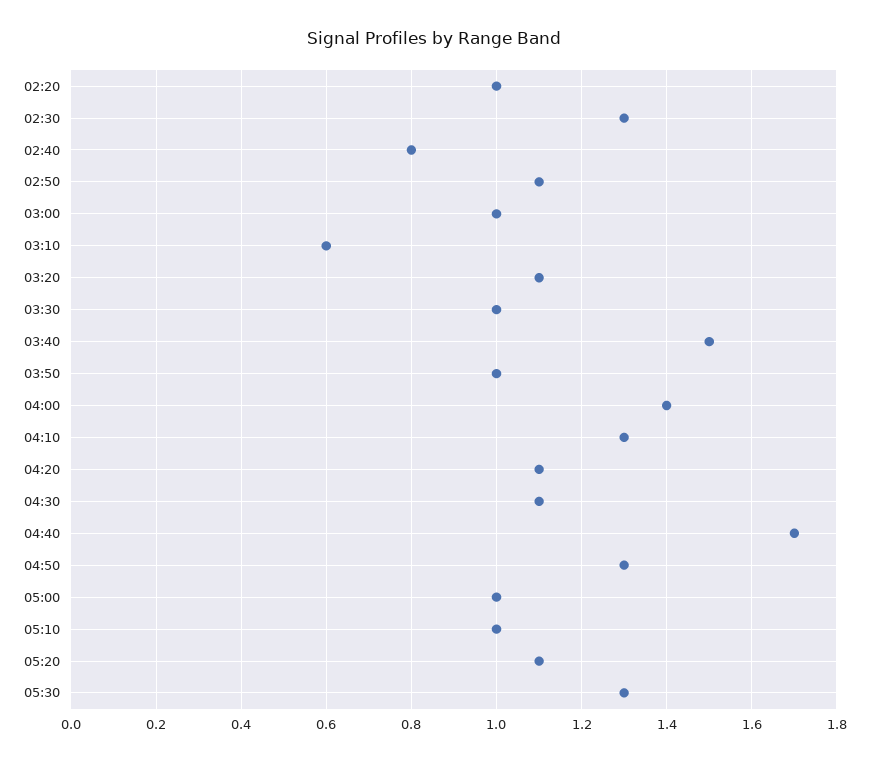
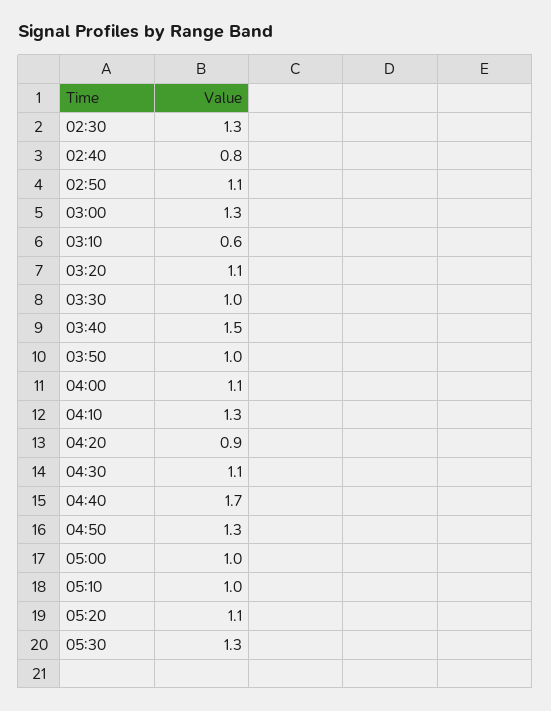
02:20: 1 -> none
03:00: 1 -> 1.3
04:00: 1.4 -> 1.1
04:20: 1.1 -> 0.9

